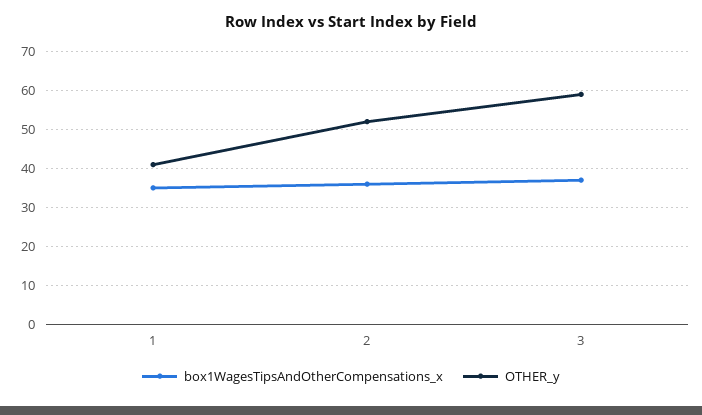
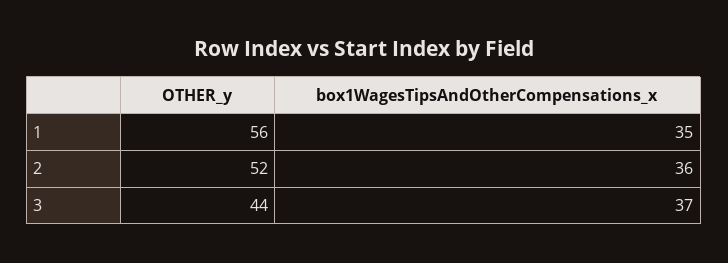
OTHER_y, 1: 40 -> 56
OTHER_y, 3: 60 -> 44

